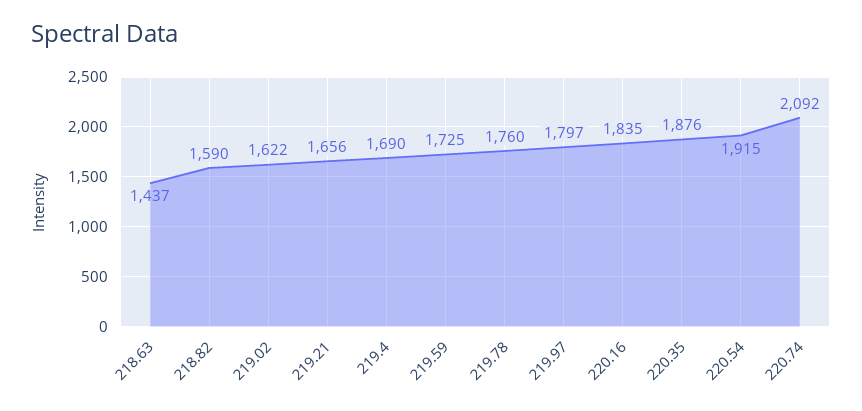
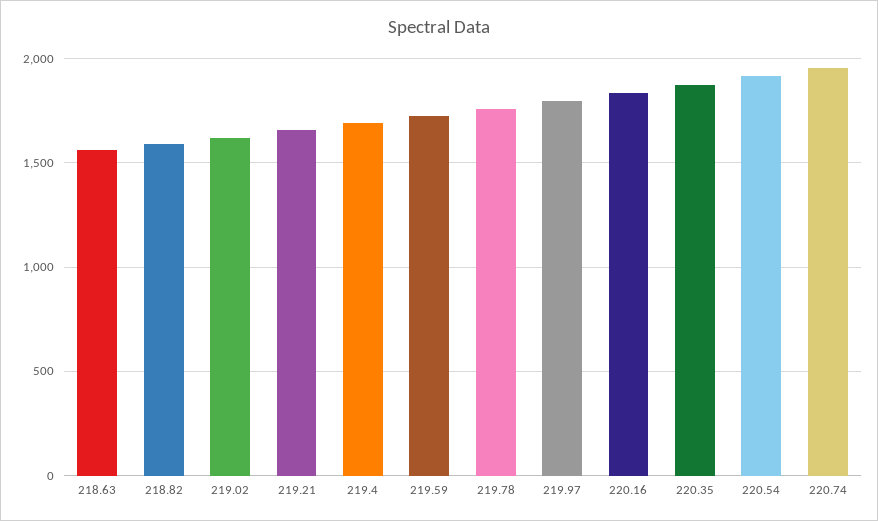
218.63: 1437 -> 1550
220.74: 2092 -> 1950

